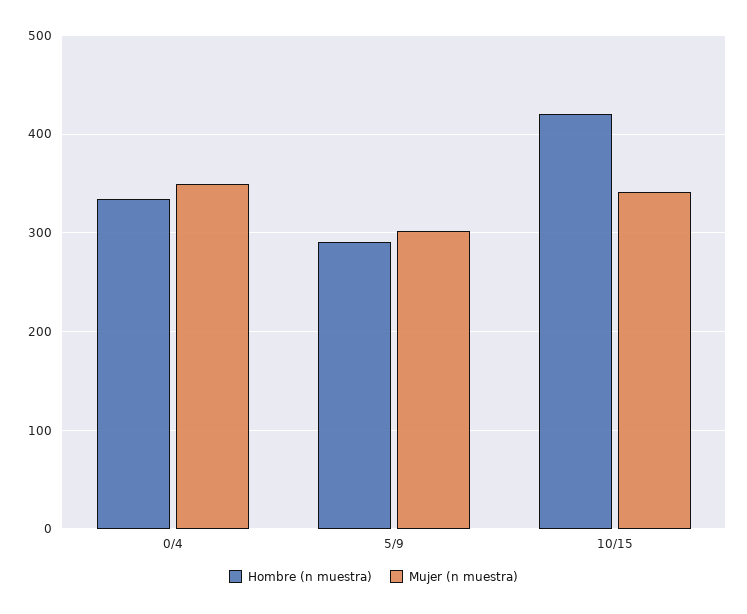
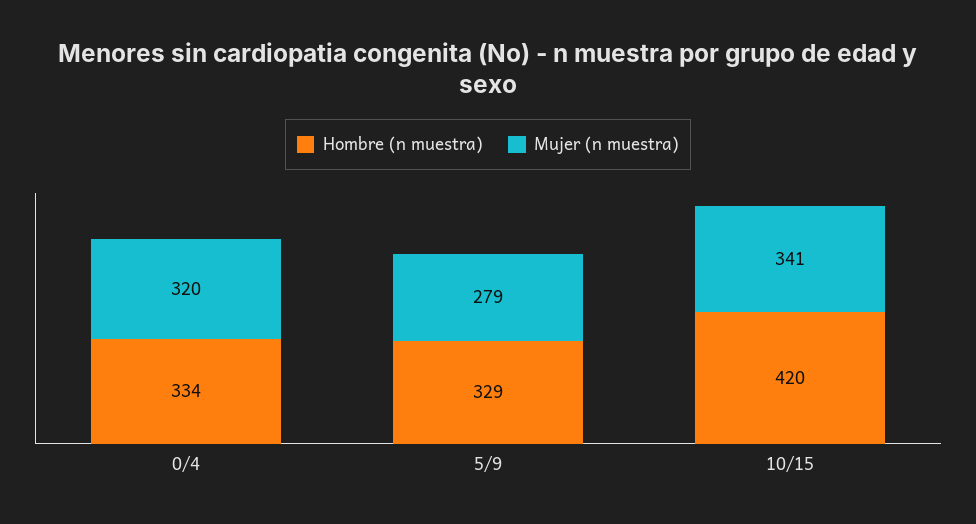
Mujer (n muestra), 0/4: 350 -> 320
Hombre (n muestra), 5/9: 290 -> 329
Mujer (n muestra), 5/9: 300 -> 279

